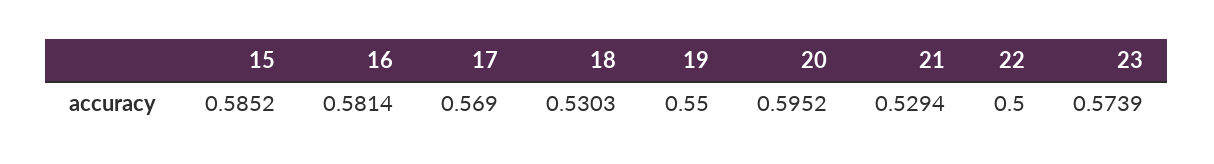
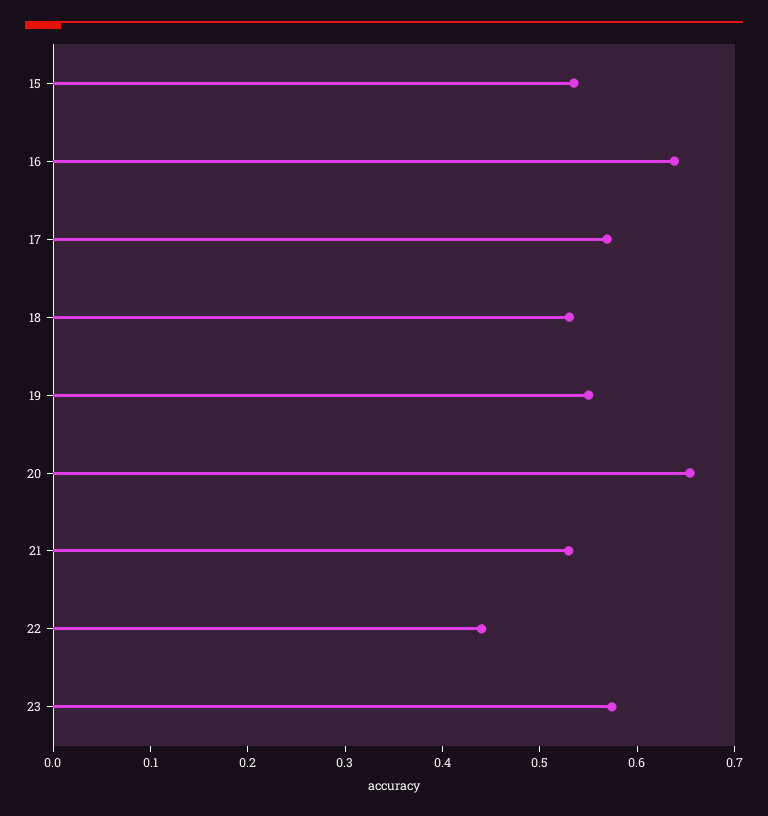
15: 0.5852 -> 0.54
16: 0.5814 -> 0.64
20: 0.5952 -> 0.66
22: 0.5 -> 0.44

